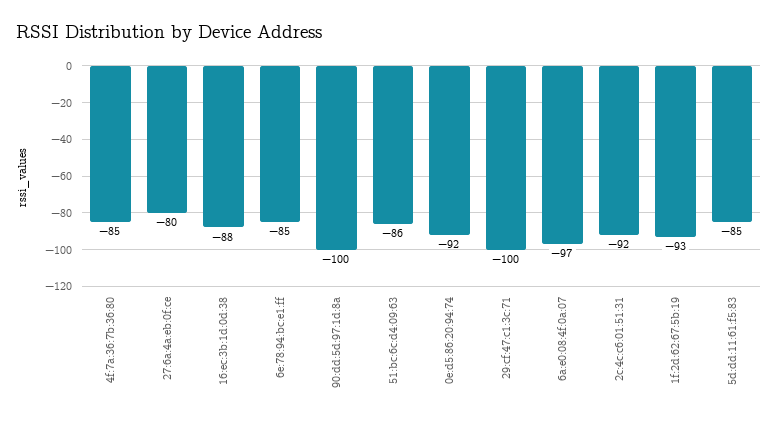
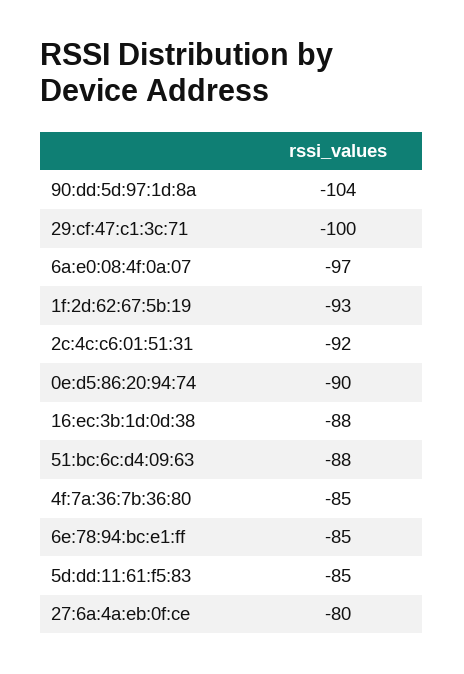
90:dd:5d:97:1d:8a: -100 -> -104
51:bc:6c:d4:09:63: -86 -> -88
0e:d5:86:20:94:74: -92 -> -90

